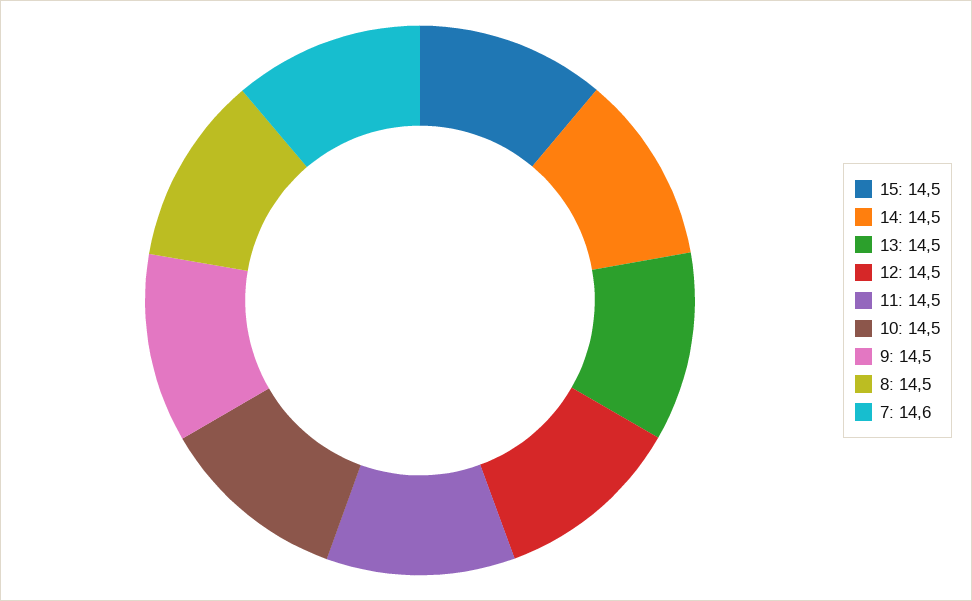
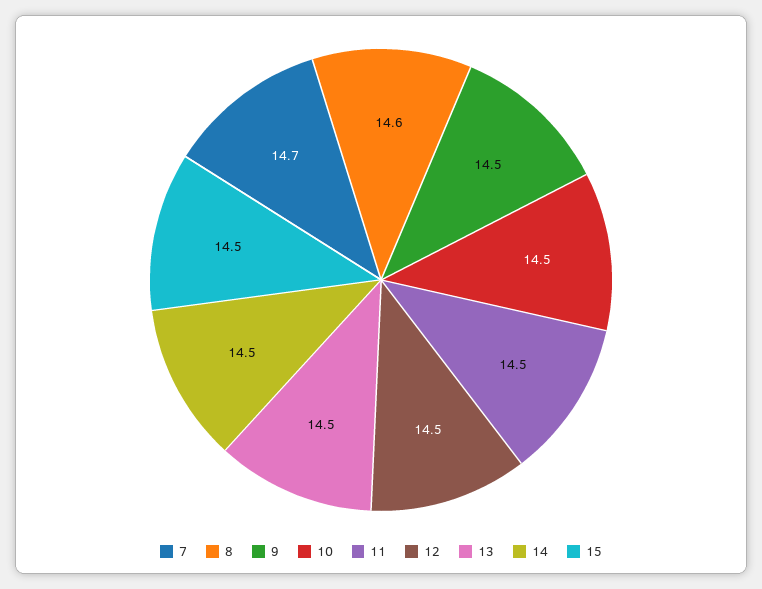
8: 14.5 -> 14.6
7: 14.6 -> 14.7

